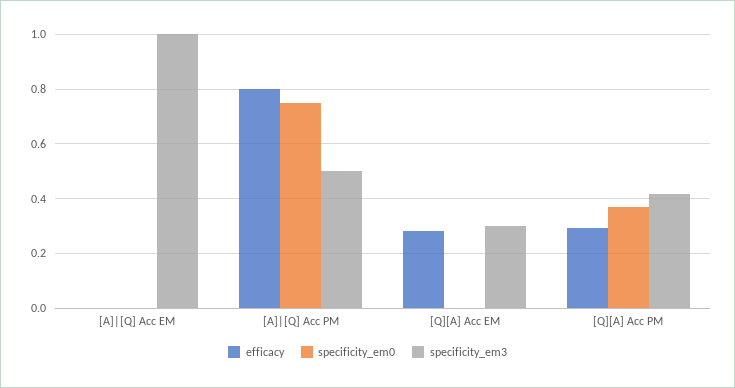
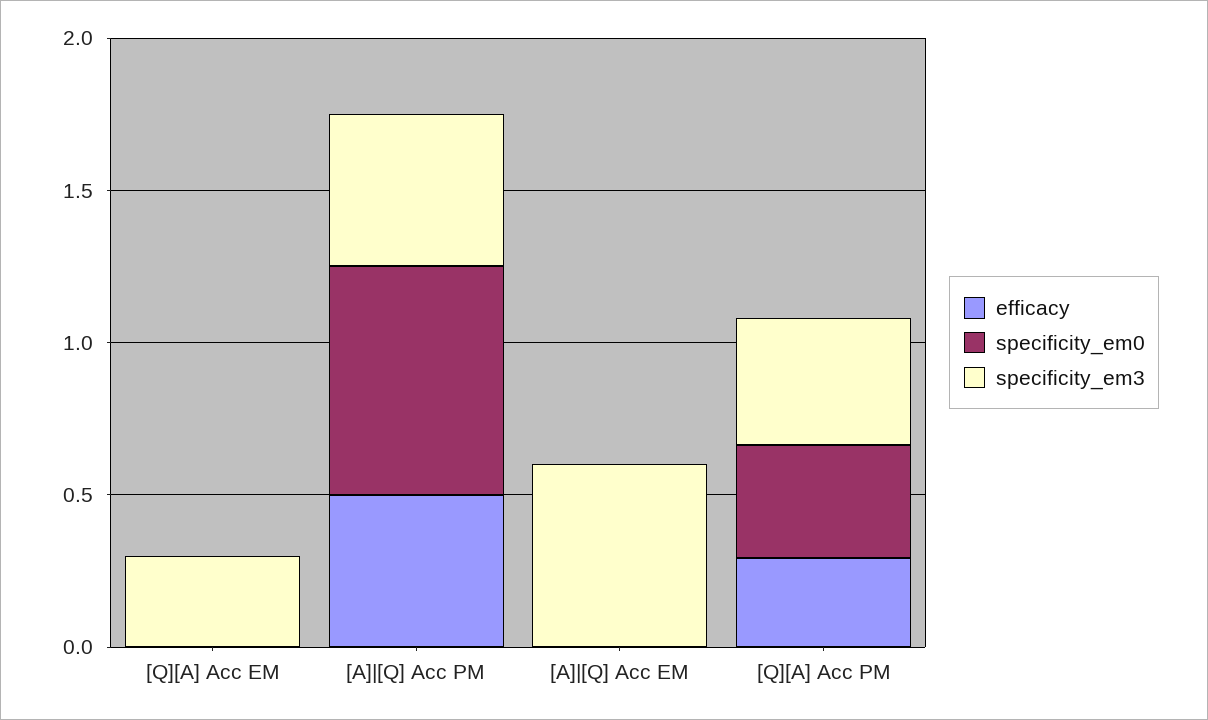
specificity_em3, [A]|[Q] Acc EM: 1 -> 0.6
efficacy, [A]|[Q] Acc PM: 0.8 -> 0.5
efficacy, [Q][A] Acc EM: 0.275 -> 0

